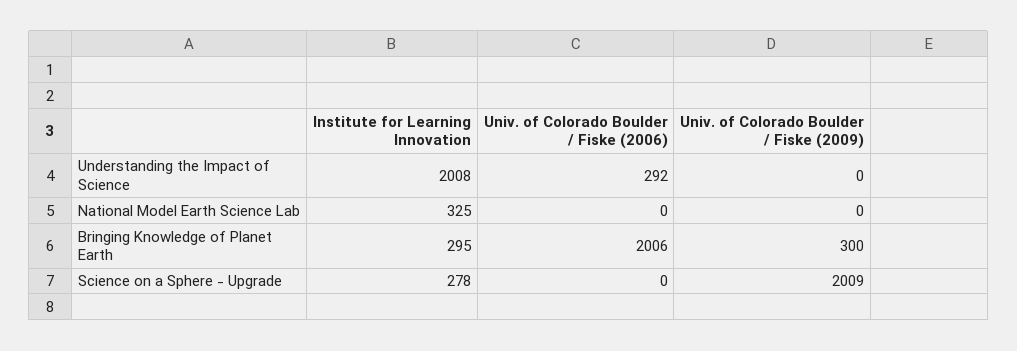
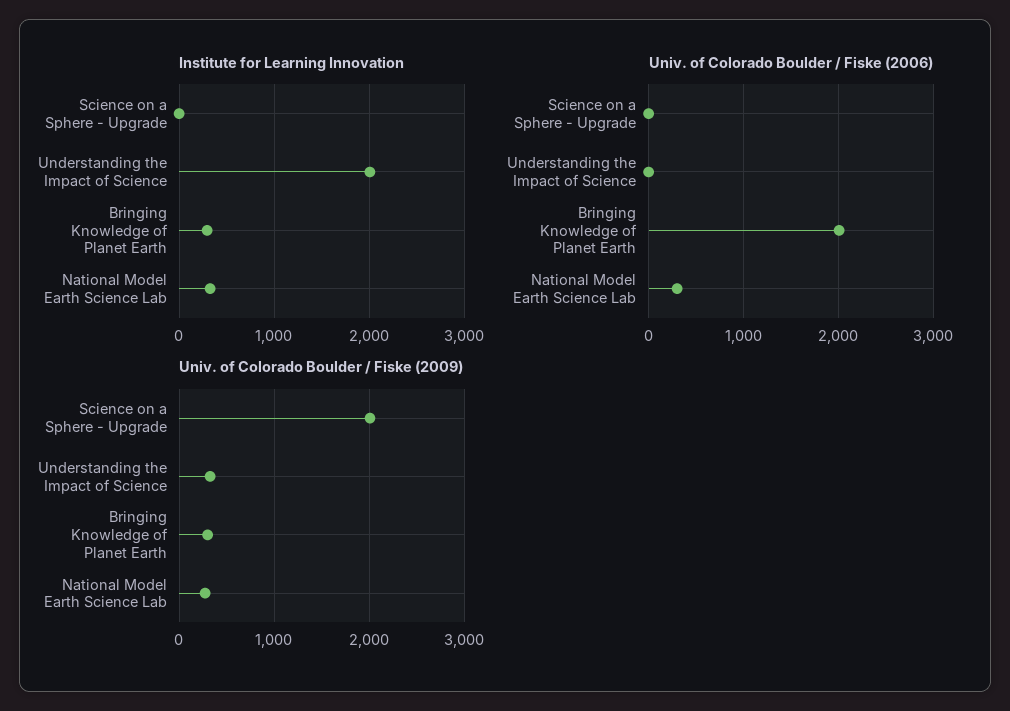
Univ. of Colorado Boulder / Fiske (2006), Understanding the Impact of Science: 292 -> 0
Univ. of Colorado Boulder / Fiske (2009), Understanding the Impact of Science: 0 -> 300
Univ. of Colorado Boulder / Fiske (2006), National Model Earth Science Lab: 0 -> 300
Univ. of Colorado Boulder / Fiske (2009), National Model Earth Science Lab: 0 -> 300
Institute for Learning Innovation, Science on a Sphere - Upgrade: 278 -> 0

